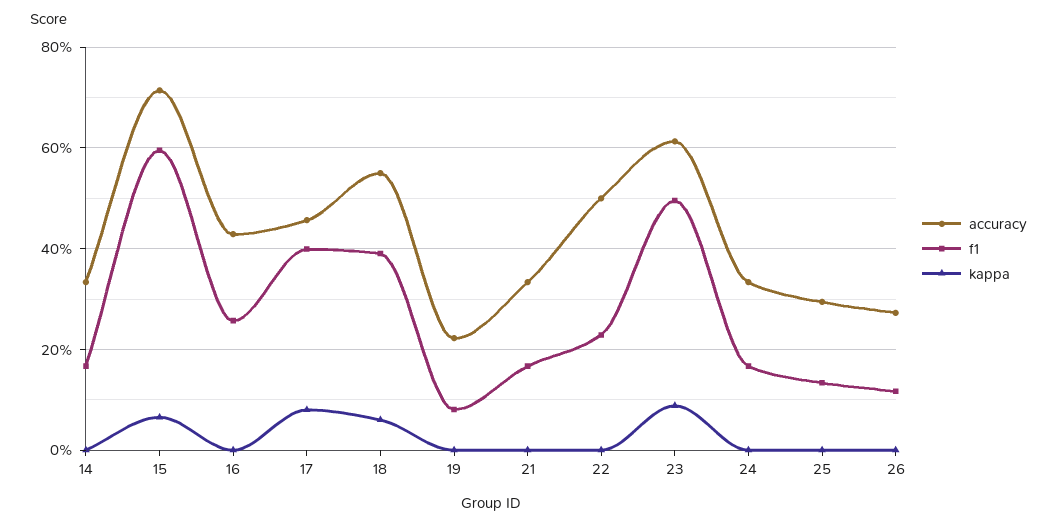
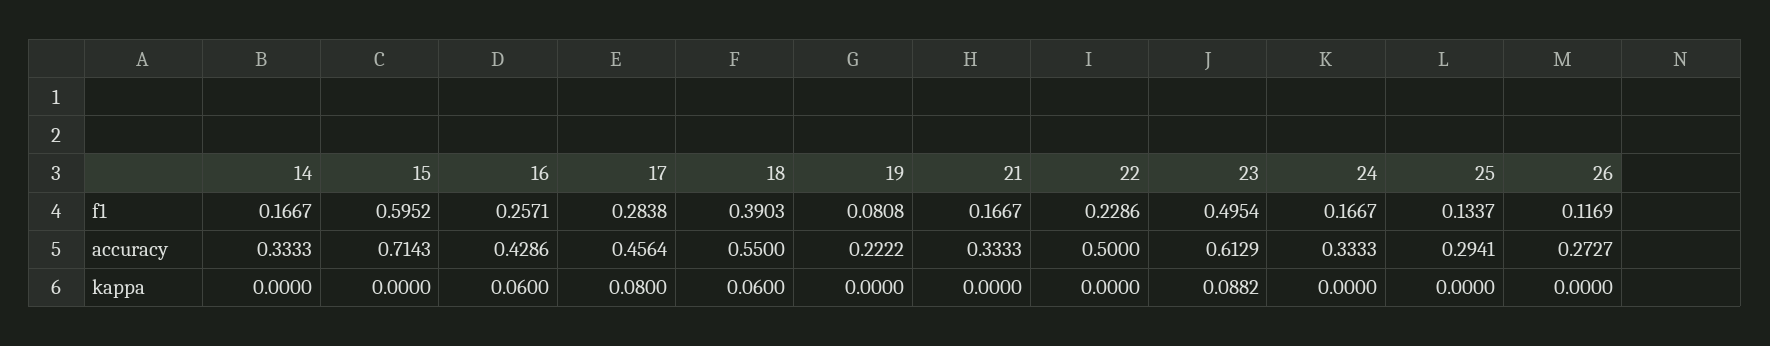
kappa, 15: 0.06 -> 0
kappa, 16: 0 -> 0.06
f1, 17: 0.4 -> 0.2838

